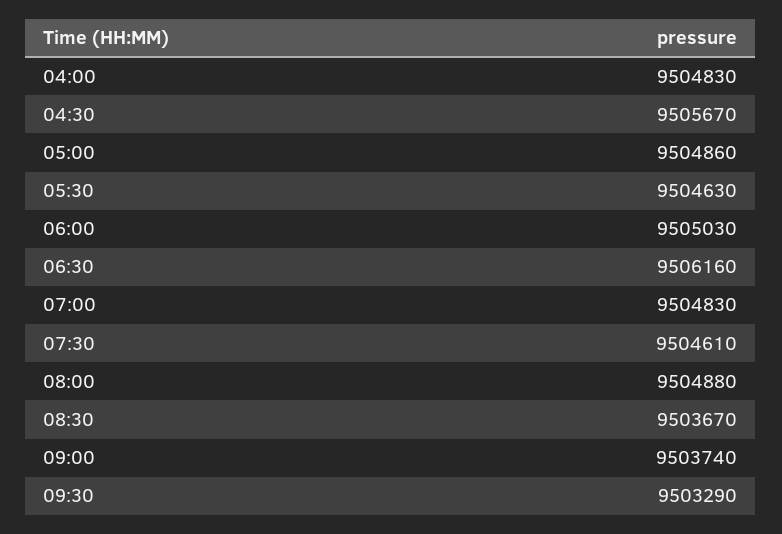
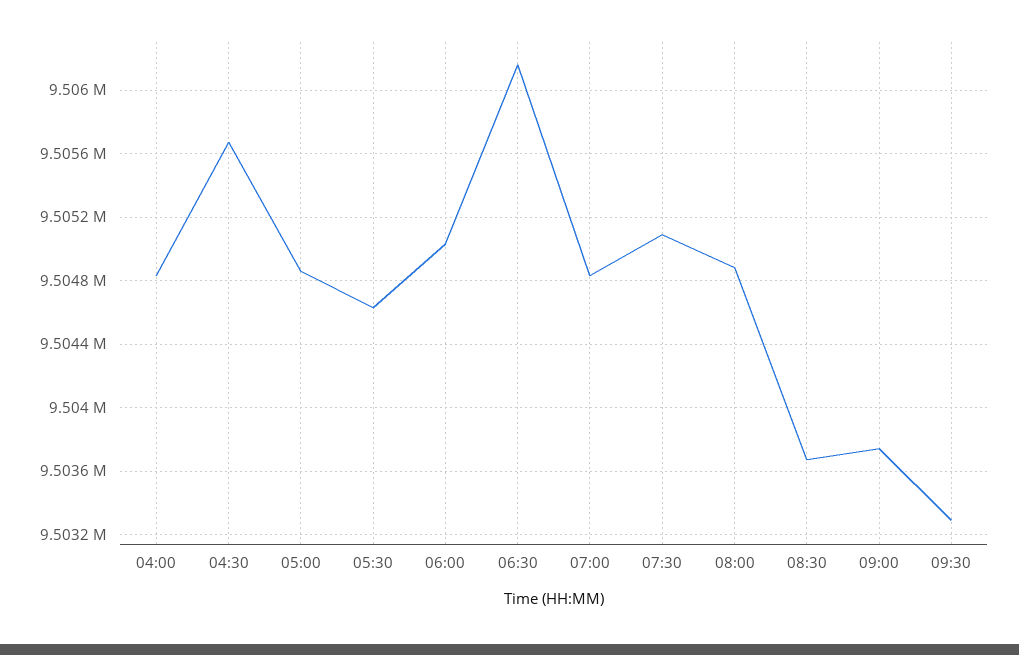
07:30: 9504610 -> 9505100

